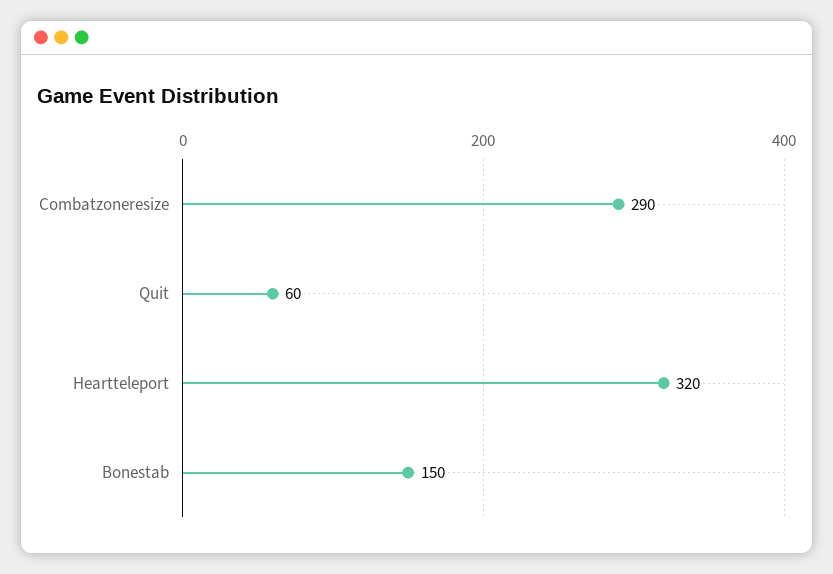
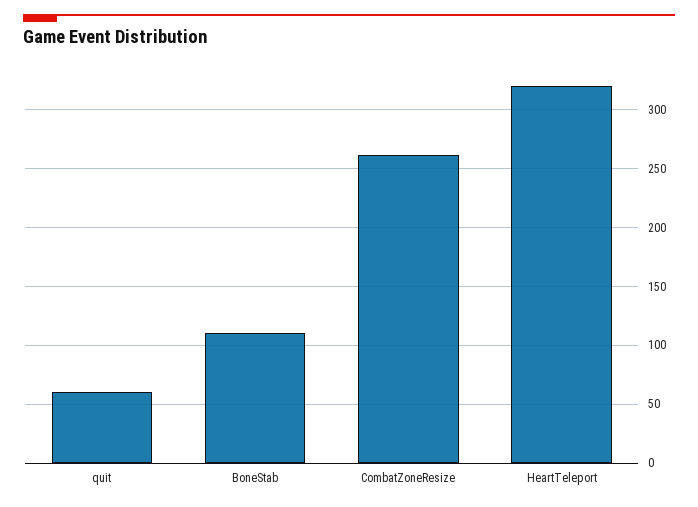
Combatzoneresize: 290 -> 260
Bonestab: 150 -> 110

